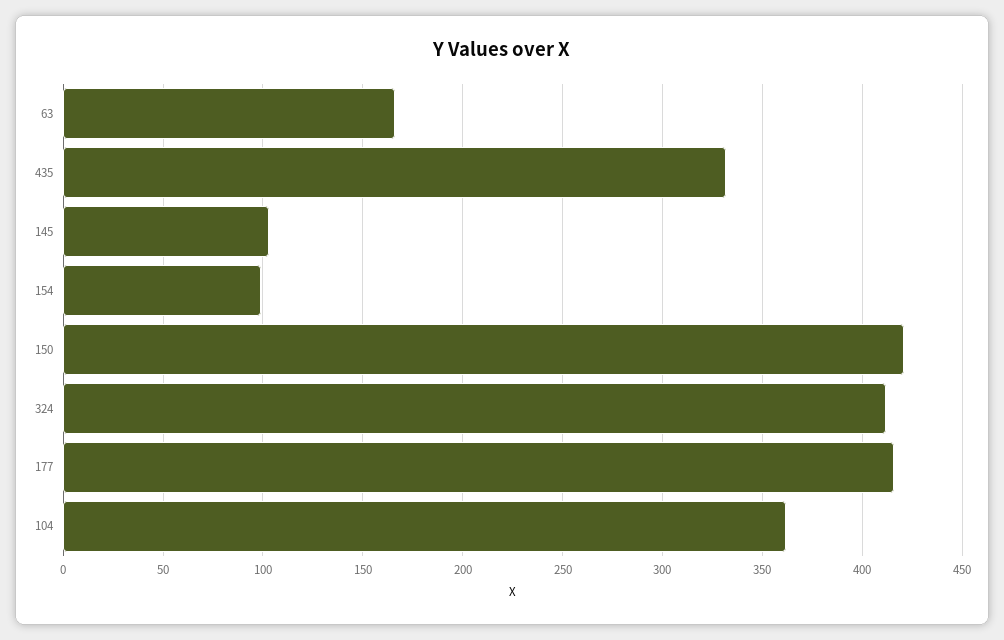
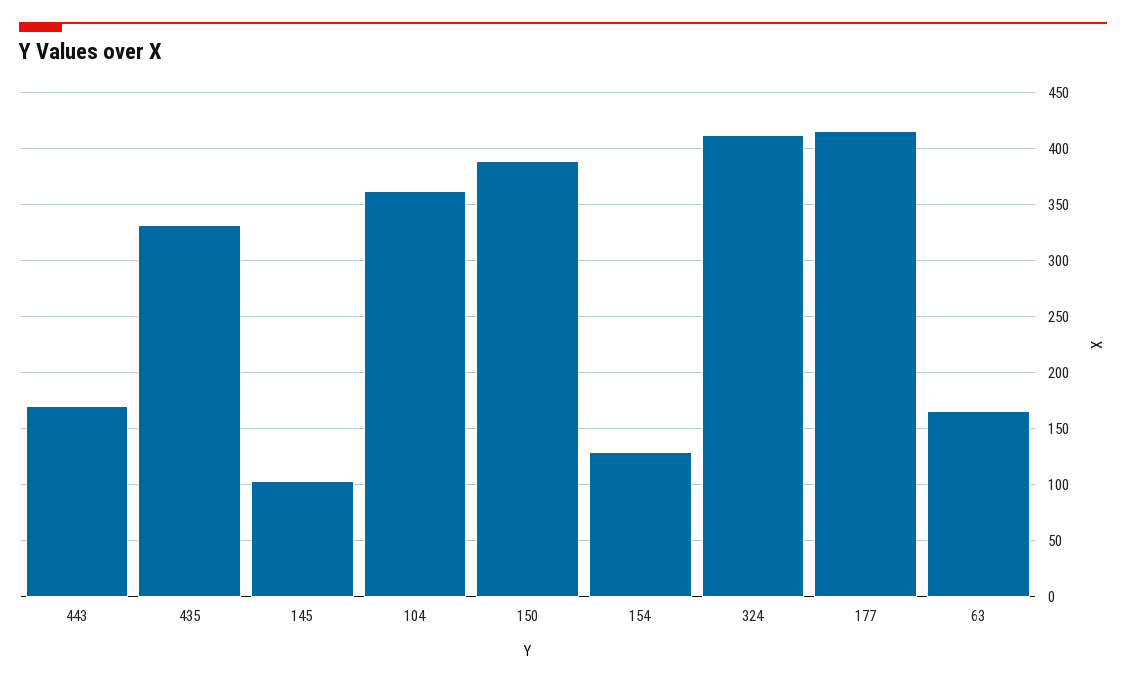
154: 100 -> 130
150: 420 -> 390
443: none -> 170

